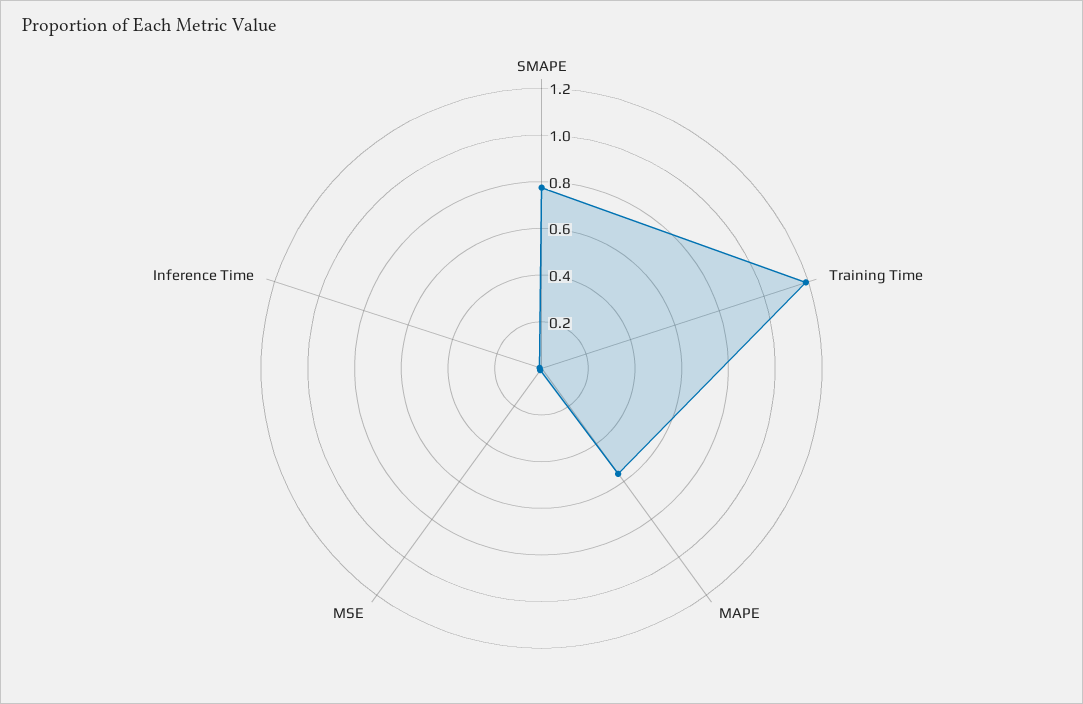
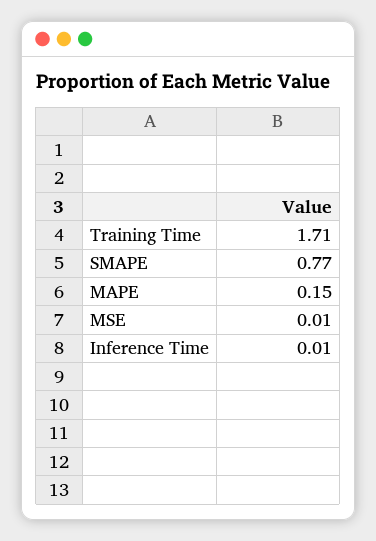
Training Time: 1.2 -> 1.71
MAPE: 0.55 -> 0.15

